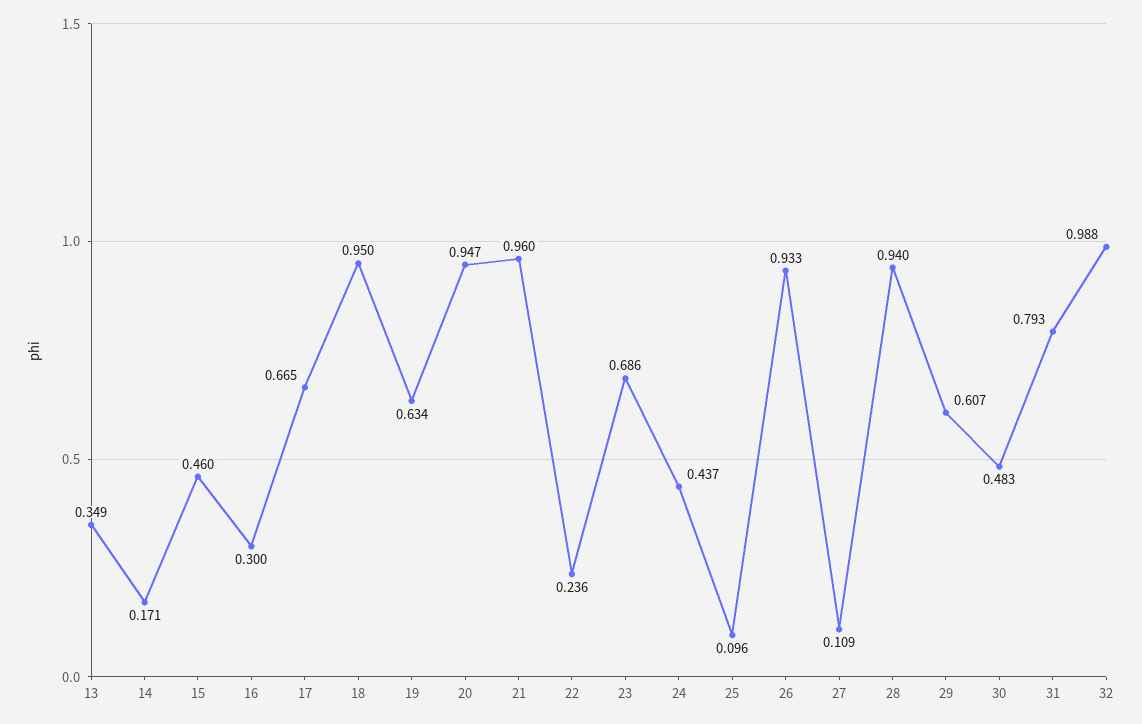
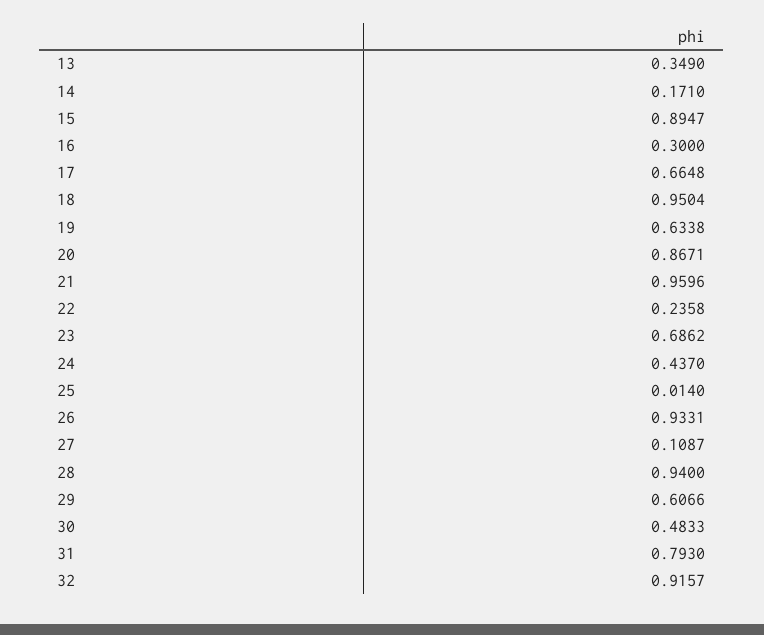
15: 0.46 -> 0.8947
20: 0.947 -> 0.8671
25: 0.096 -> 0.014
32: 0.988 -> 0.9157

